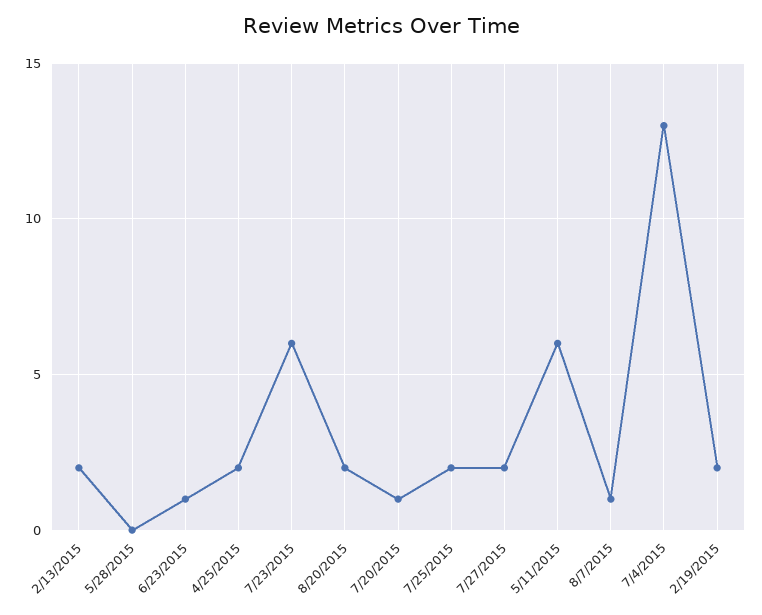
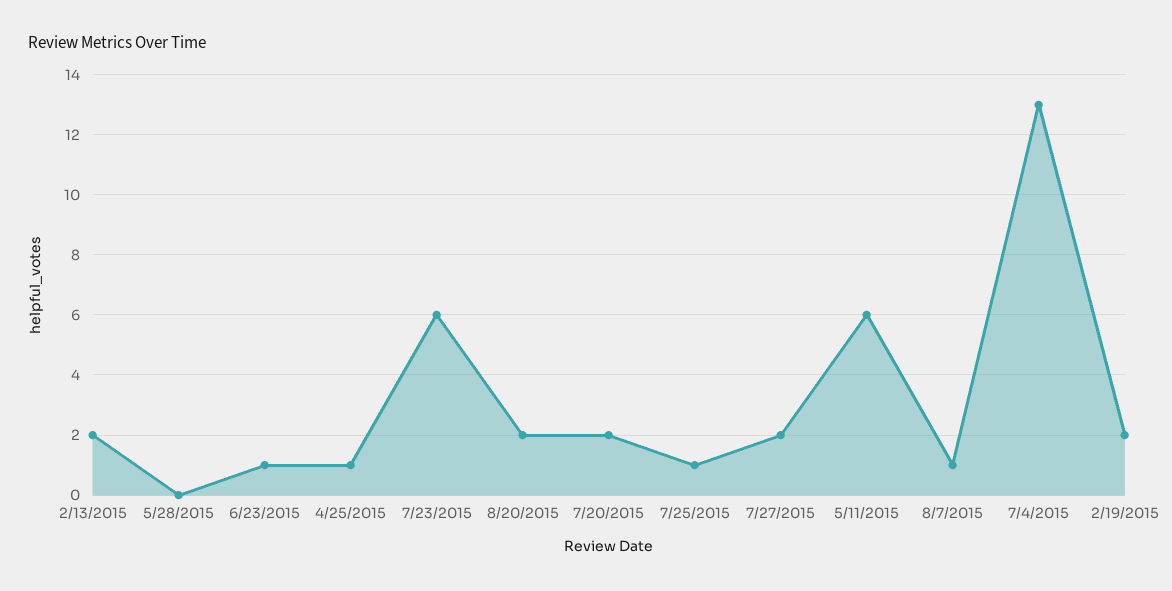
4/25/2015: 2 -> 1
7/20/2015: 1 -> 2
7/25/2015: 2 -> 1

